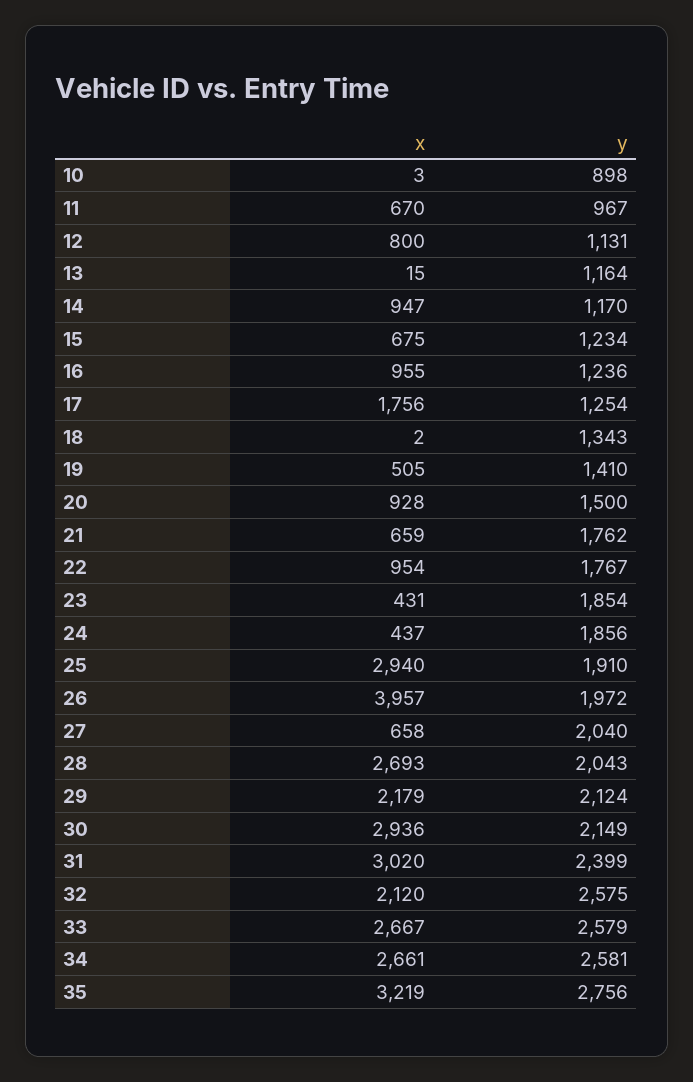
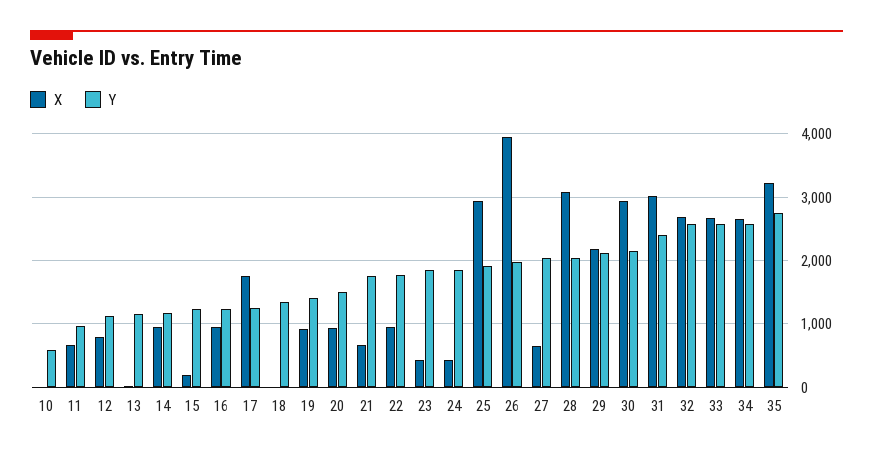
y, 10: 898 -> 600
x, 15: 675 -> 200
x, 19: 505 -> 900
x, 28: 2693 -> 3100
x, 32: 2120 -> 2700

